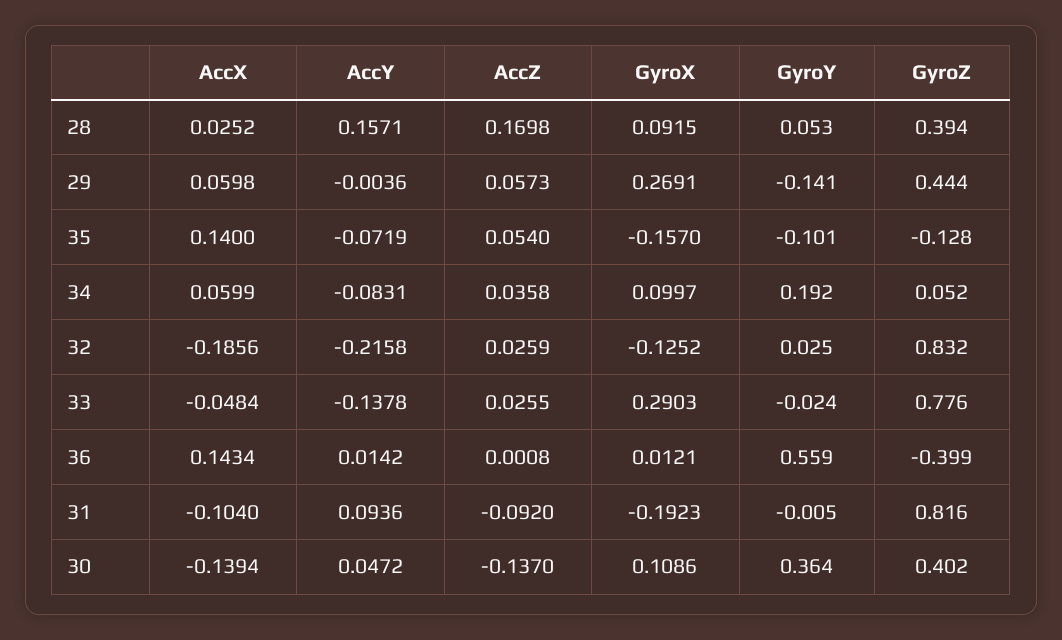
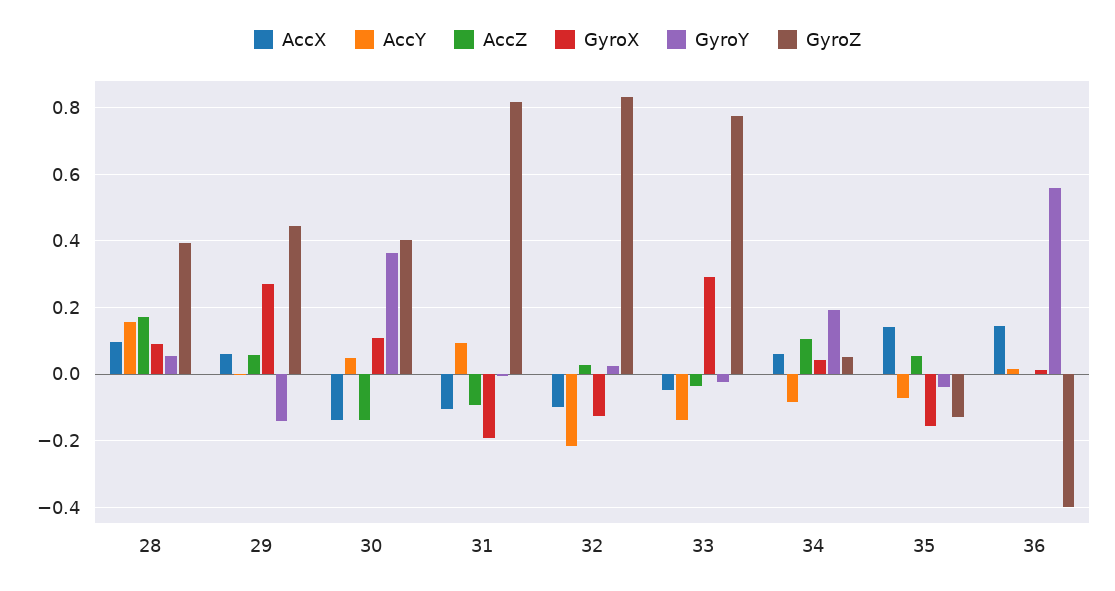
AccX, 28: 0.0252 -> 0.1
GyroY, 35: -0.101 -> -0.04
AccZ, 34: 0.0358 -> 0.1
GyroX, 34: 0.0997 -> 0.04
AccX, 32: -0.1856 -> -0.1
AccZ, 33: 0.0255 -> -0.04

